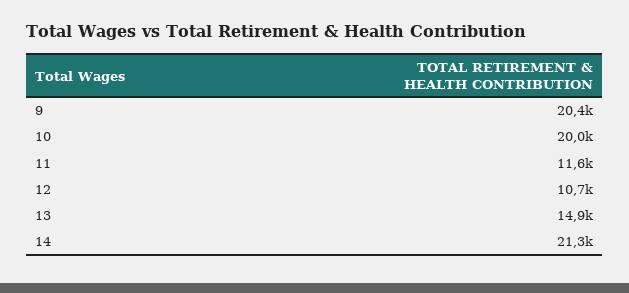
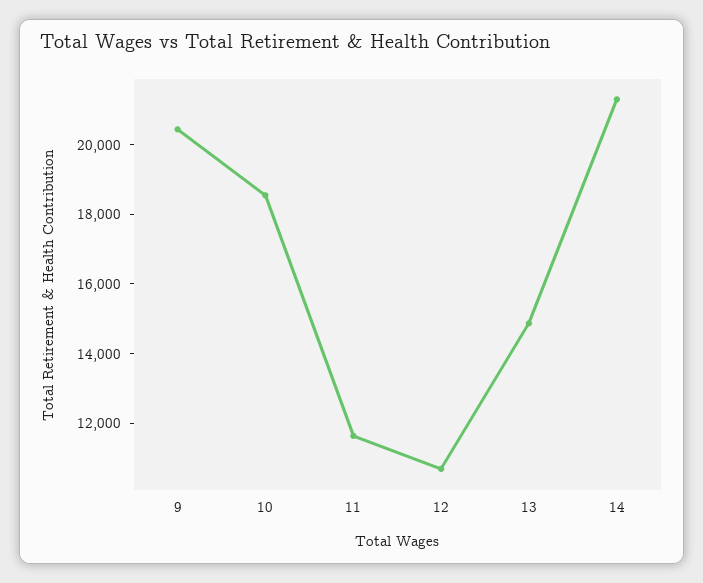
10: 20000 -> 18500

